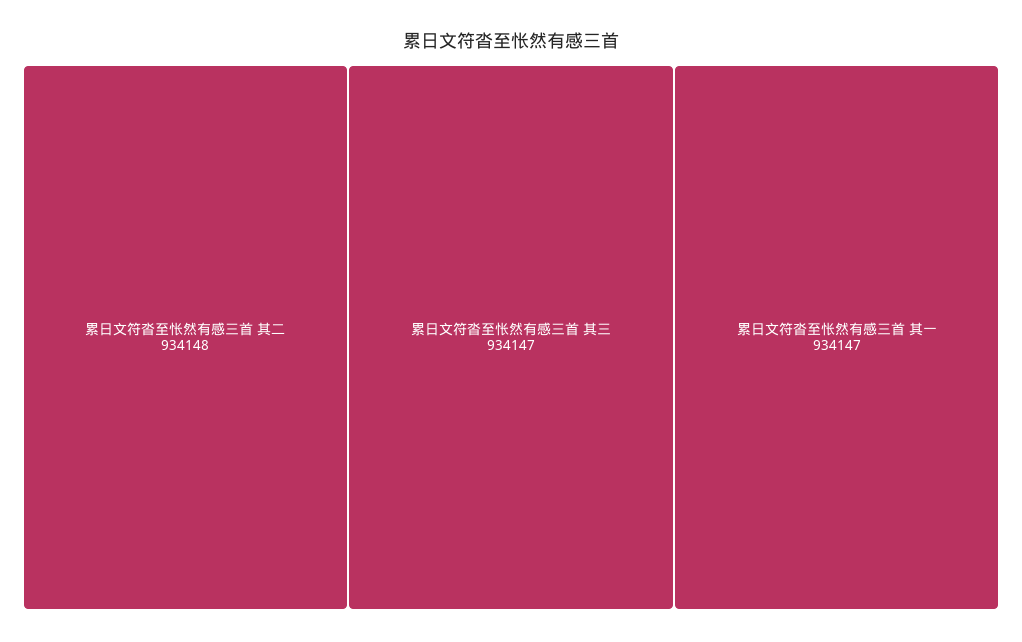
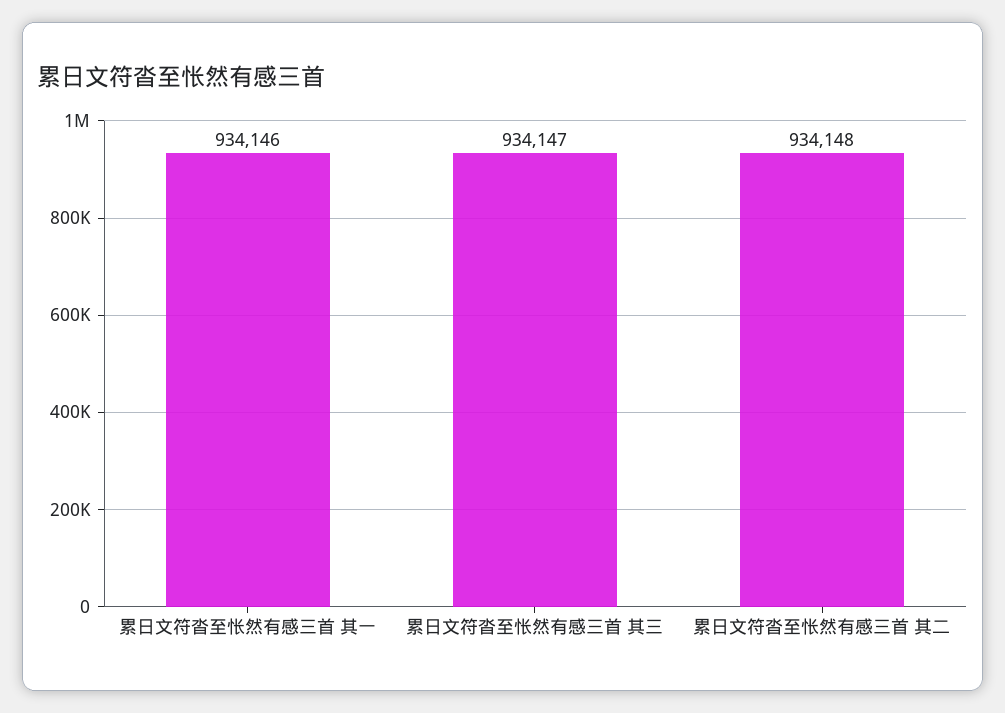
累日文符沓至怅然有感三首 其一: 934147 -> 934146

